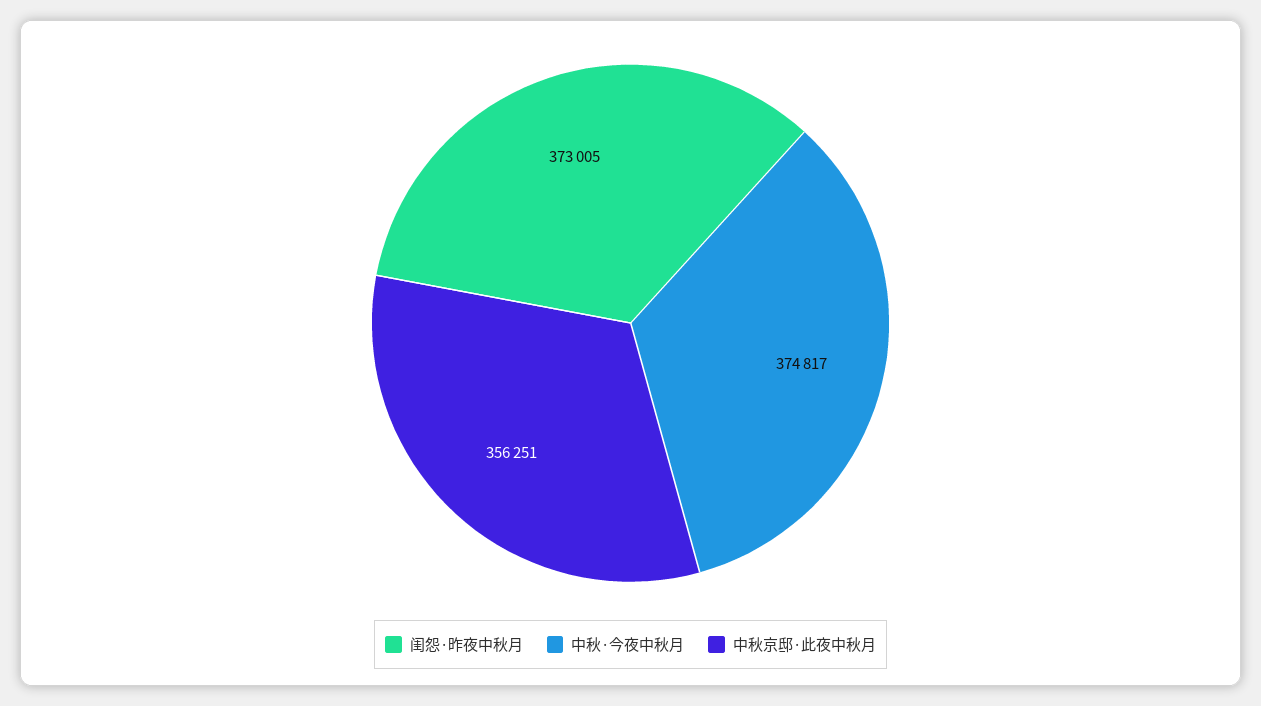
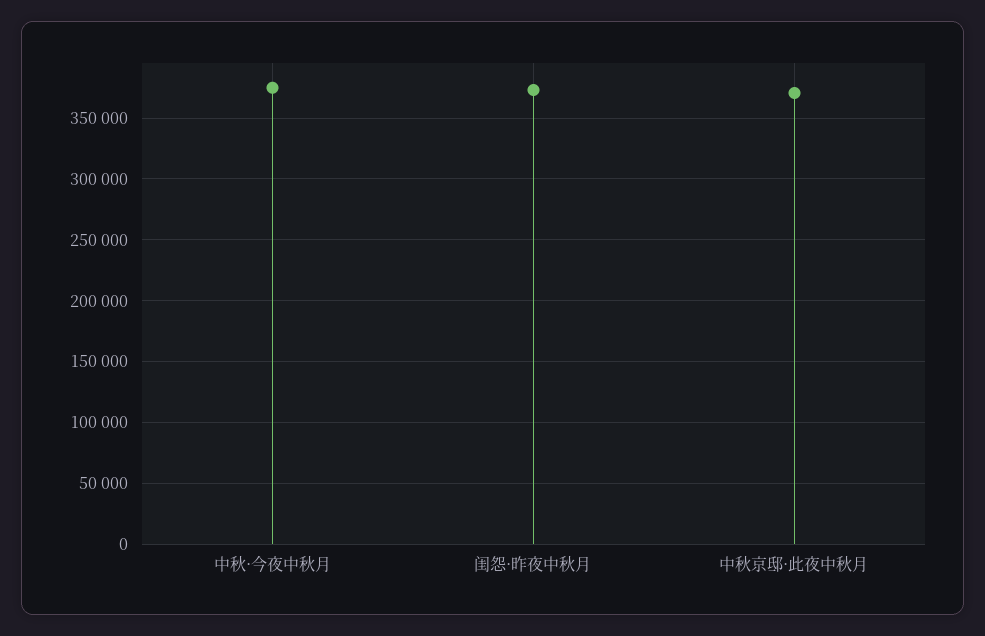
中秋京邸·此夜中秋月: 356251 -> 370000

